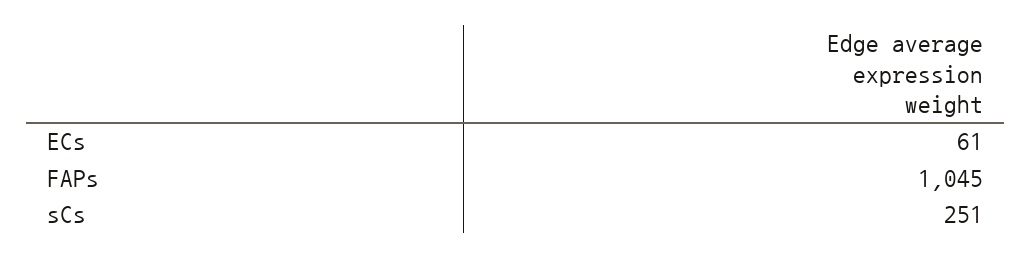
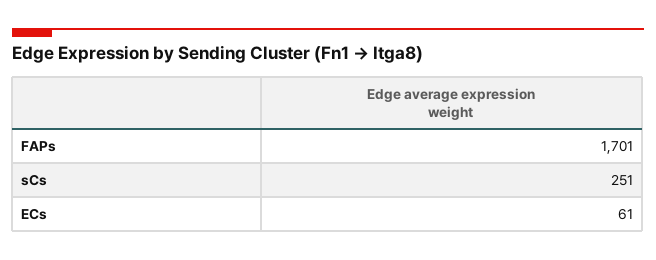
FAPs: 1045 -> 1701

